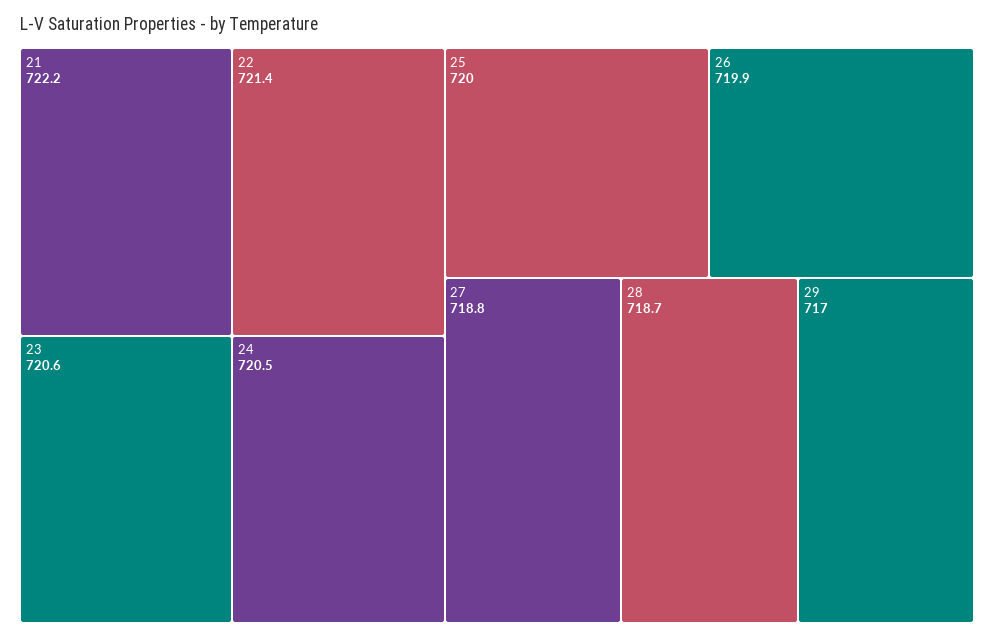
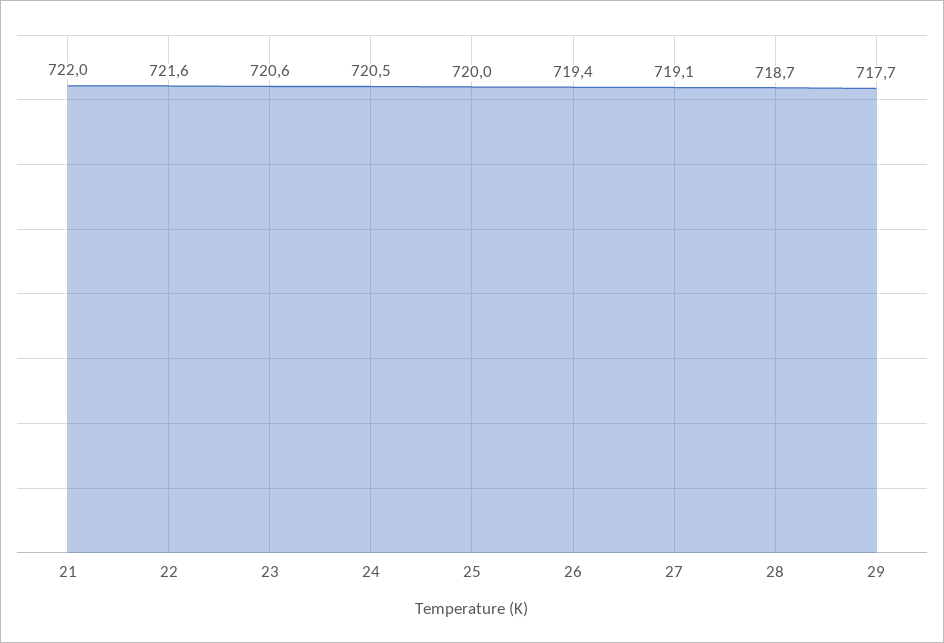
21: 722.2 -> 722
22: 721.4 -> 721.6
26: 719.9 -> 719.4
27: 718.8 -> 719.1
29: 717 -> 717.7

